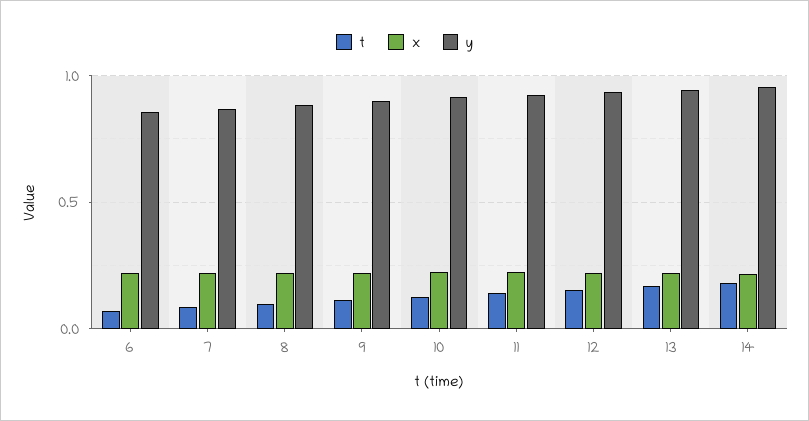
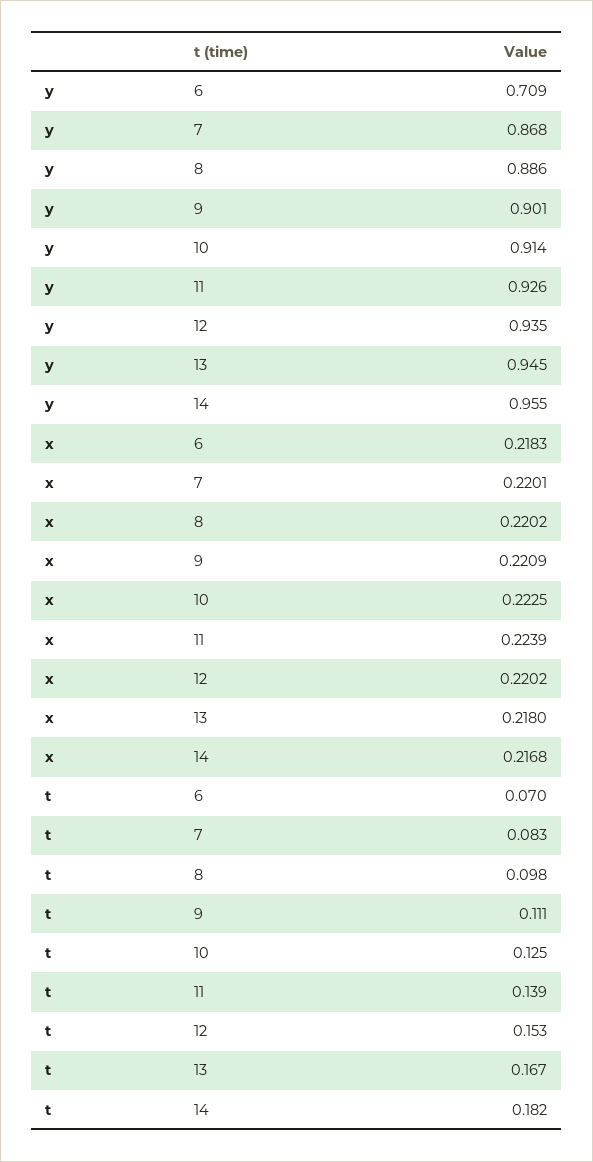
y, 6: 0.85 -> 0.709

